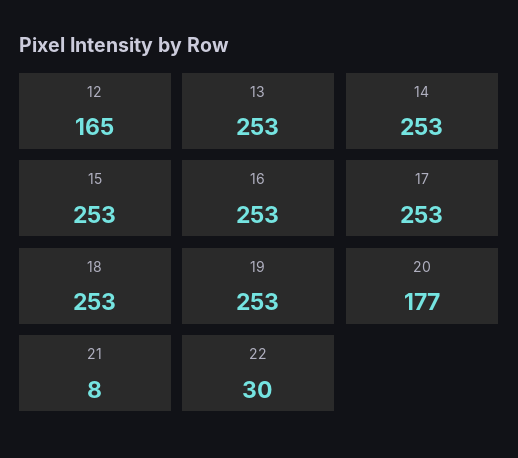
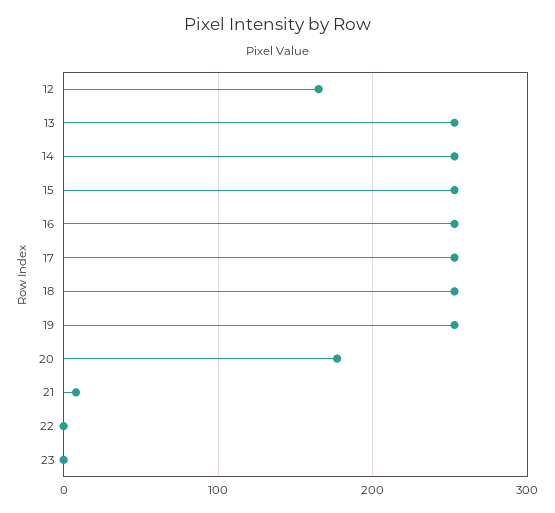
22: 30 -> 0
23: none -> 0

